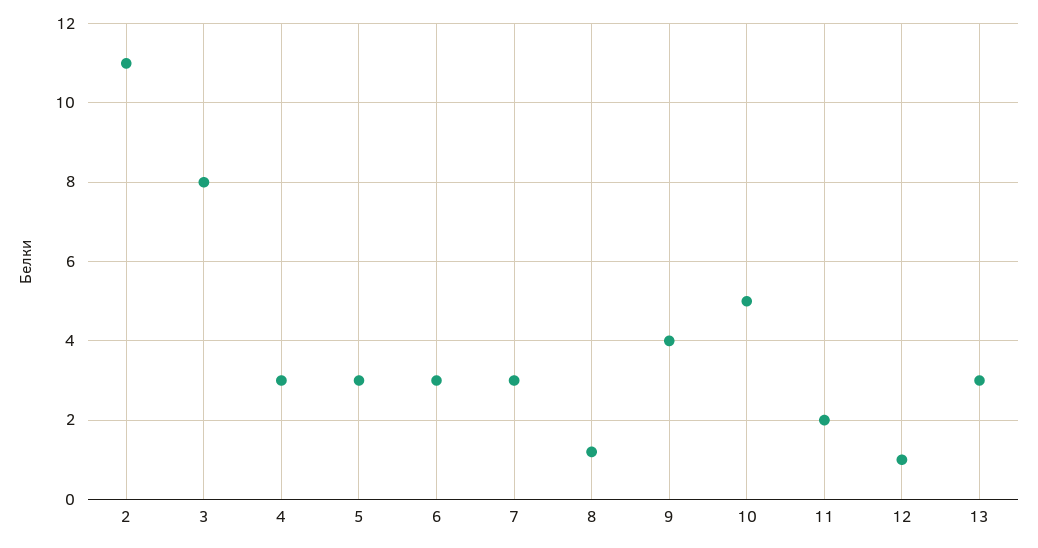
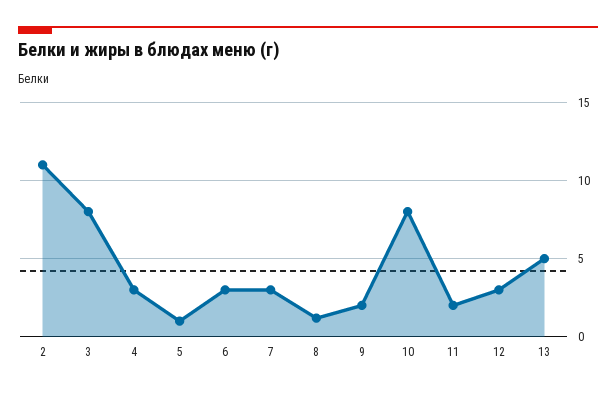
5: 3 -> 1
9: 4 -> 2
10: 5 -> 8
12: 1 -> 3
13: 3 -> 5

